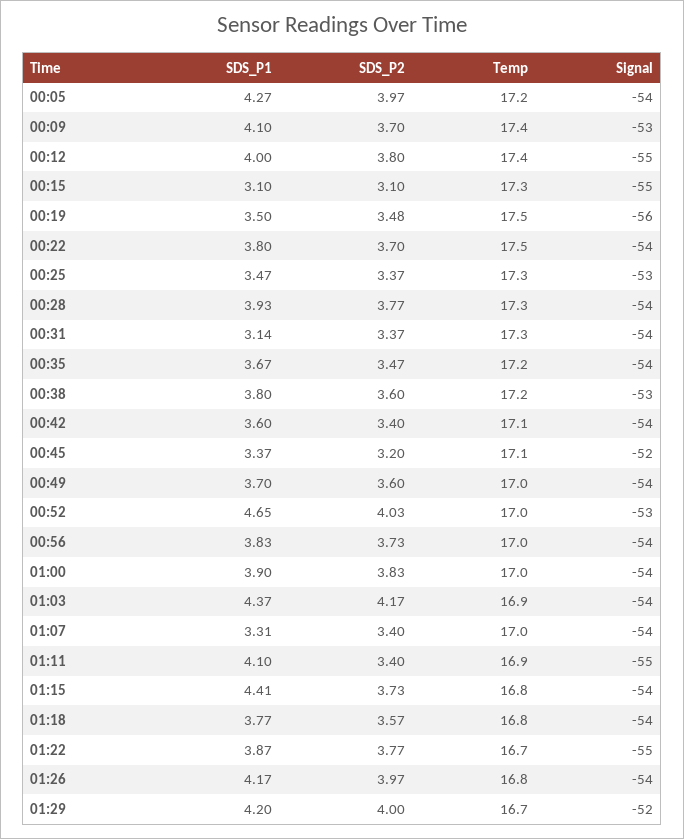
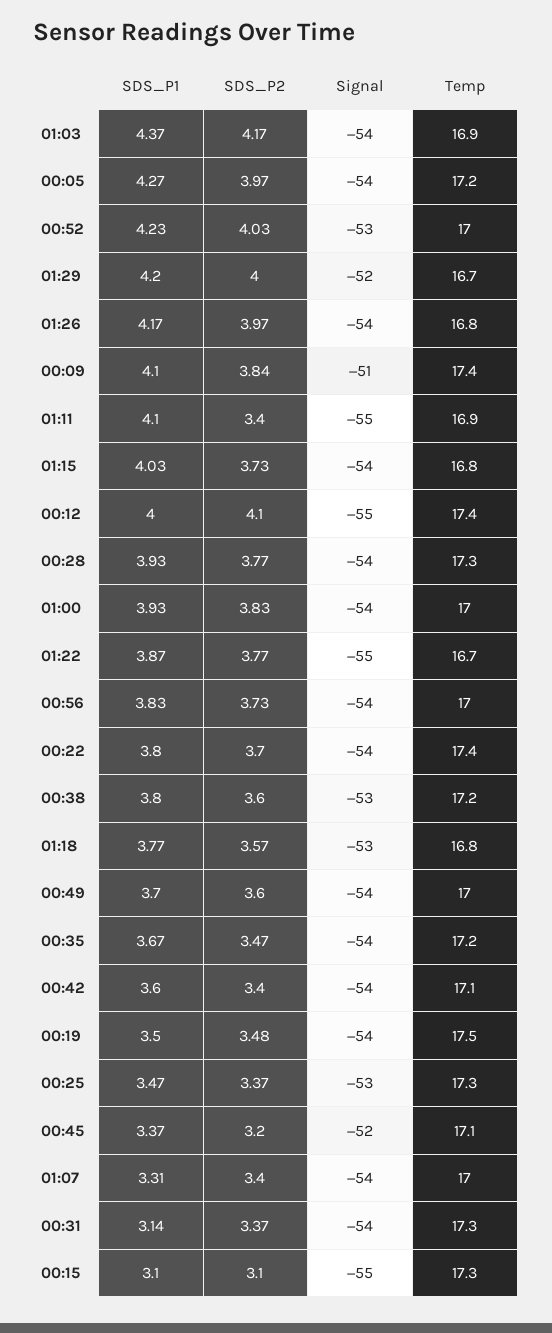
SDS_P2, 00:09: 3.7 -> 3.84
Signal, 00:09: -53 -> -51
SDS_P2, 00:12: 3.8 -> 4.1
Signal, 00:19: -56 -> -54
Temp, 00:22: 17.5 -> 17.4
SDS_P1, 00:52: 4.65 -> 4.23
SDS_P1, 01:00: 3.9 -> 3.93
SDS_P1, 01:15: 4.41 -> 4.03
Signal, 01:18: -54 -> -53

